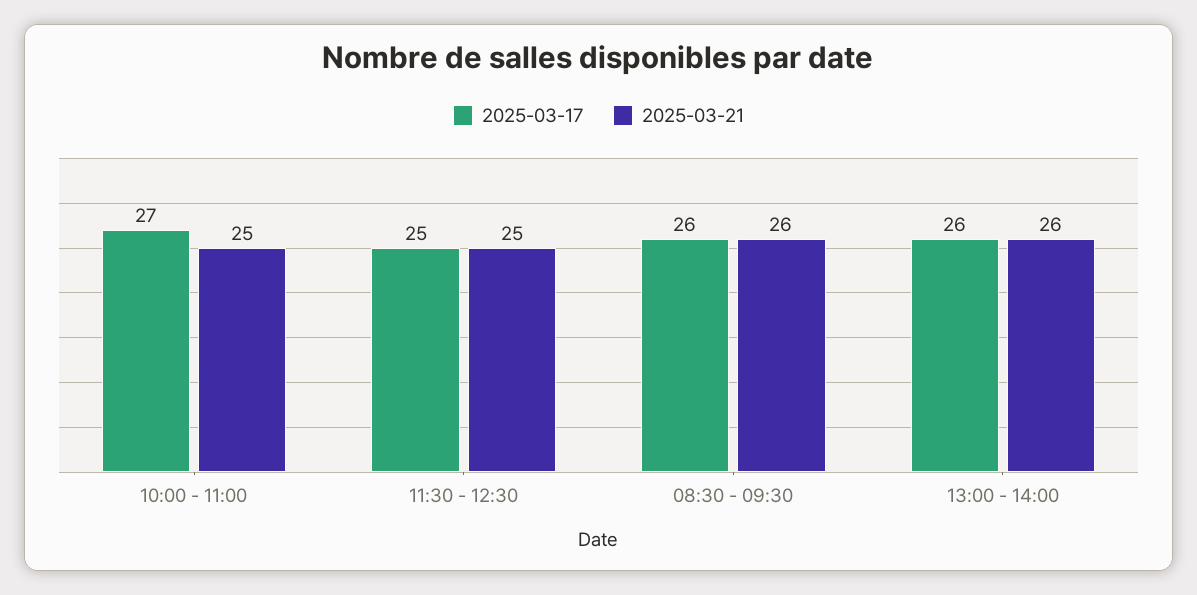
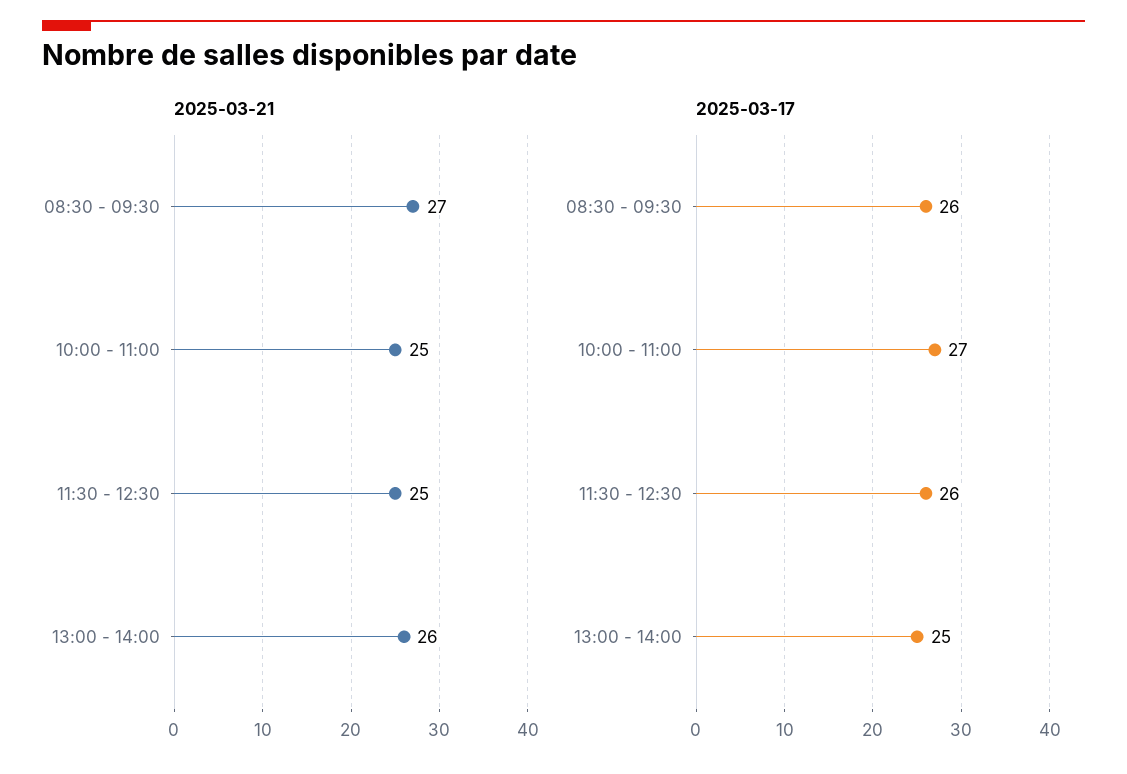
2025-03-17, 11:30 - 12:30: 25 -> 26
2025-03-21, 08:30 - 09:30: 26 -> 27
2025-03-17, 13:00 - 14:00: 26 -> 25

